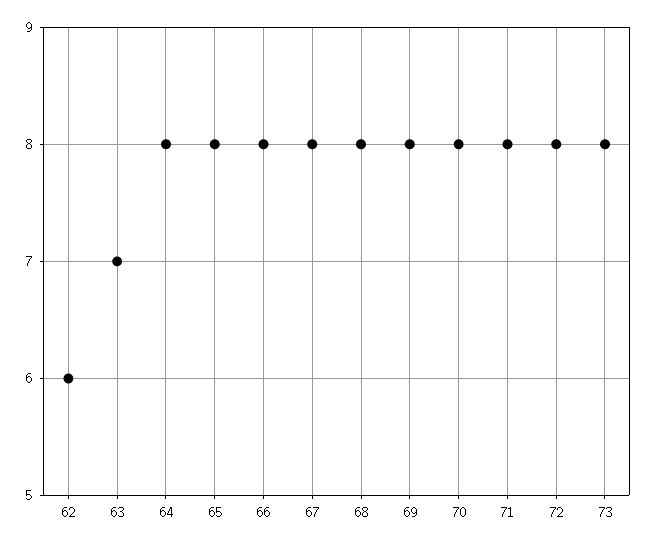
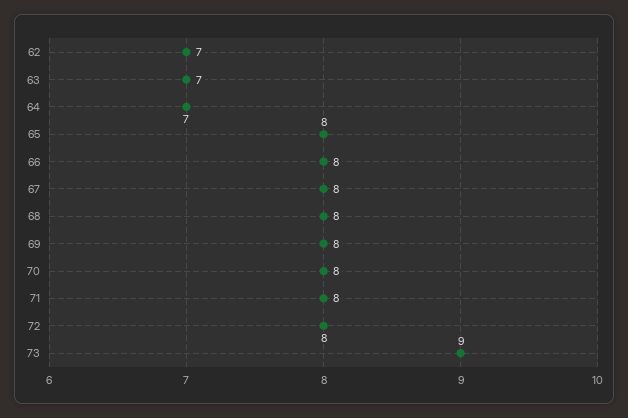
62: 6 -> 7
64: 8 -> 7
73: 8 -> 9

